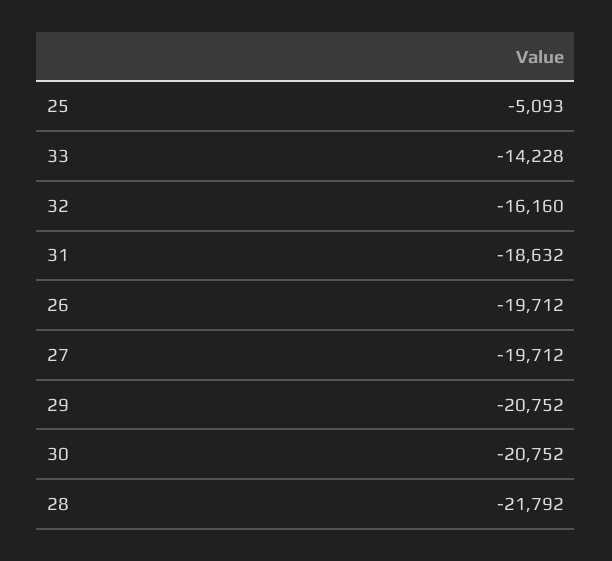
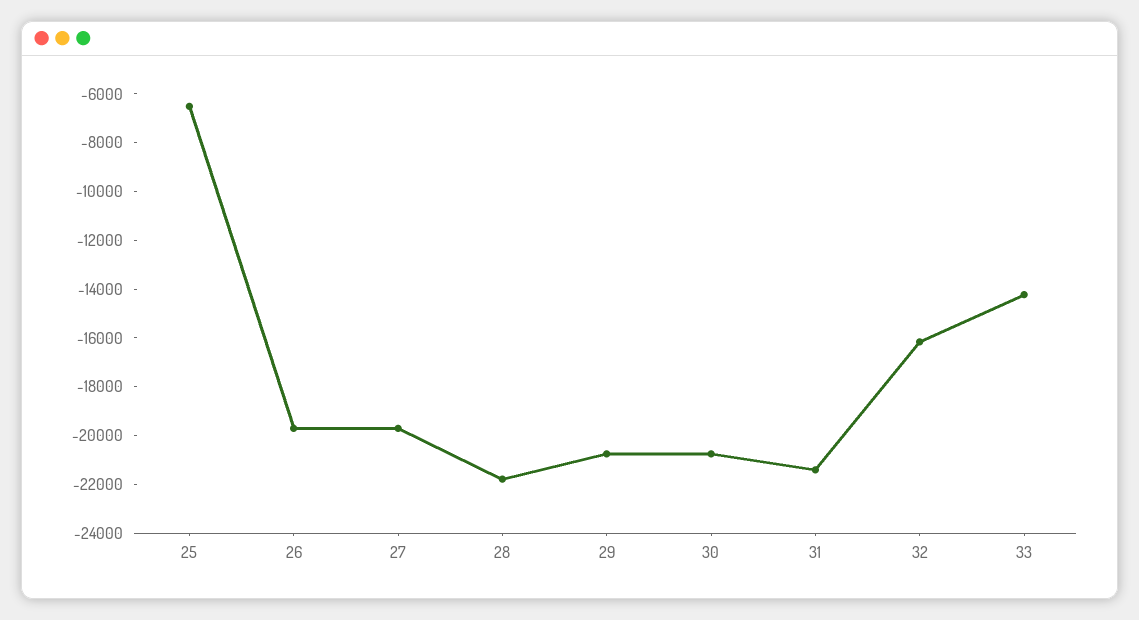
25: -5093 -> -6500
31: -18632 -> -21500

